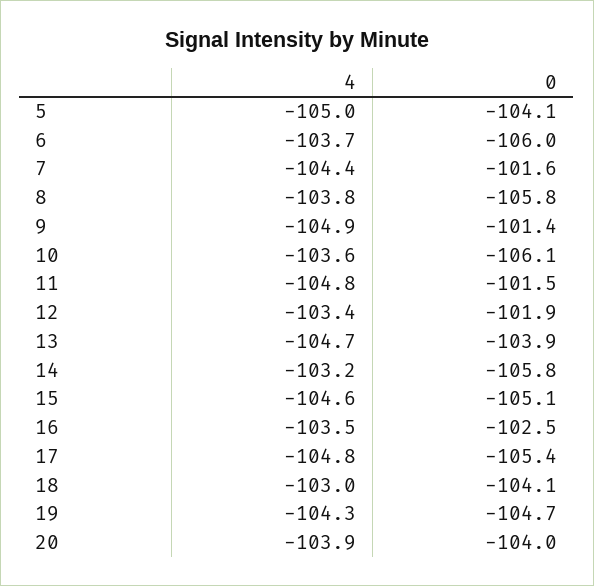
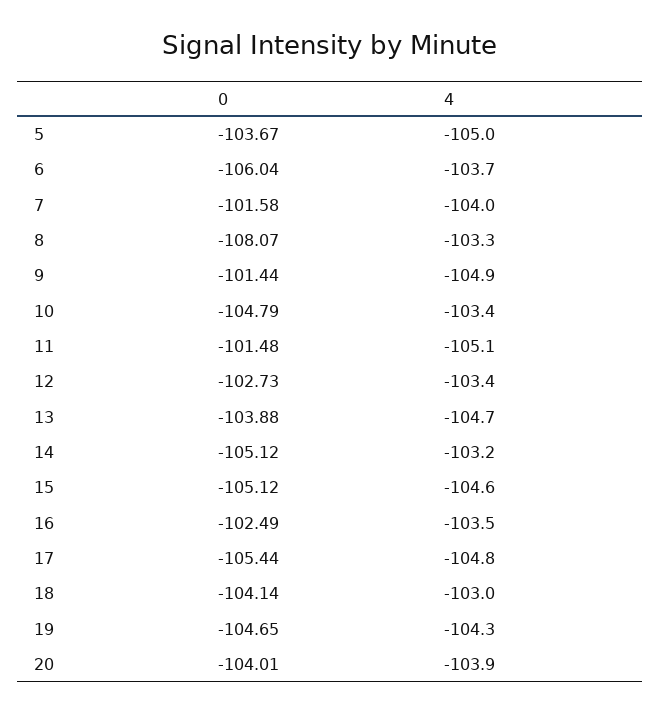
0, 5: -104.1 -> -103.67
4, 7: -104.4 -> -104
4, 8: -103.8 -> -103.3
0, 8: -105.8 -> -108.07
4, 10: -103.6 -> -103.4
0, 10: -106.1 -> -104.79
4, 11: -104.8 -> -105.1
0, 12: -101.9 -> -102.73
0, 14: -105.8 -> -105.12

